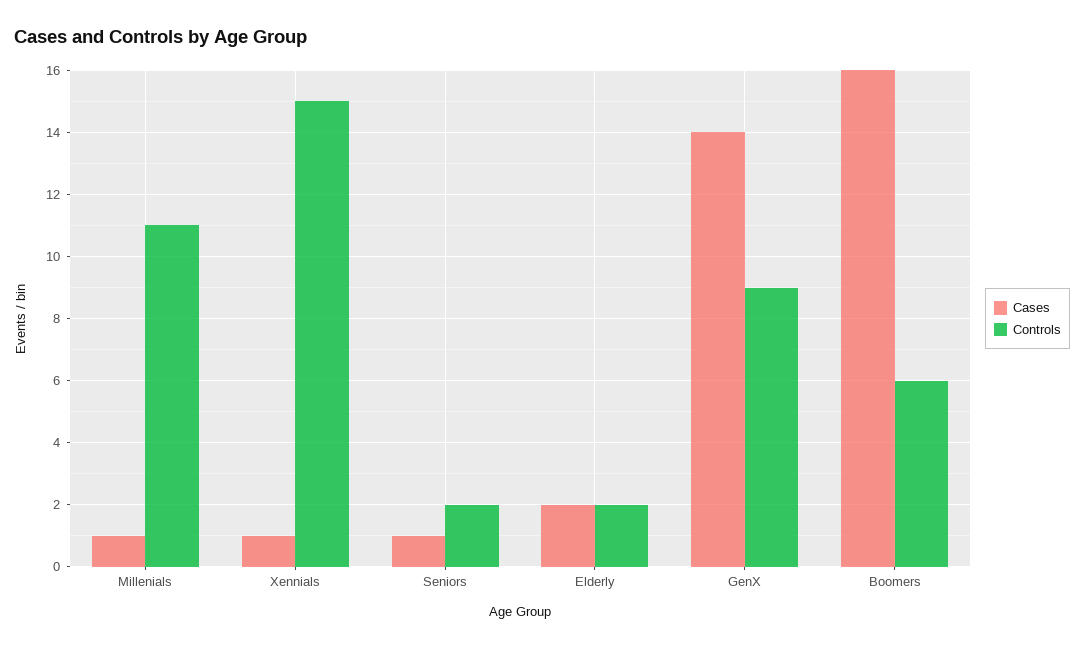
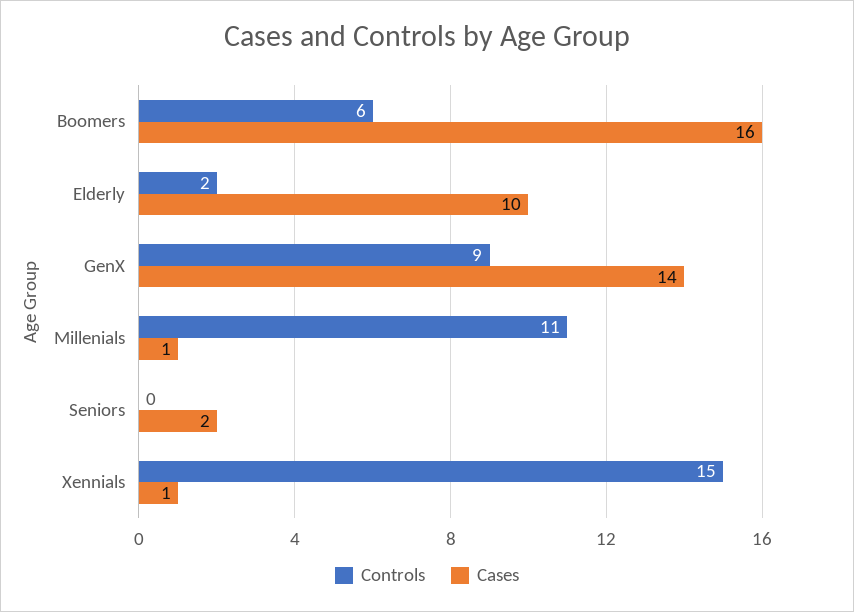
Cases, Seniors: 1 -> 2
Controls, Seniors: 2 -> 0
Cases, Elderly: 2 -> 10

